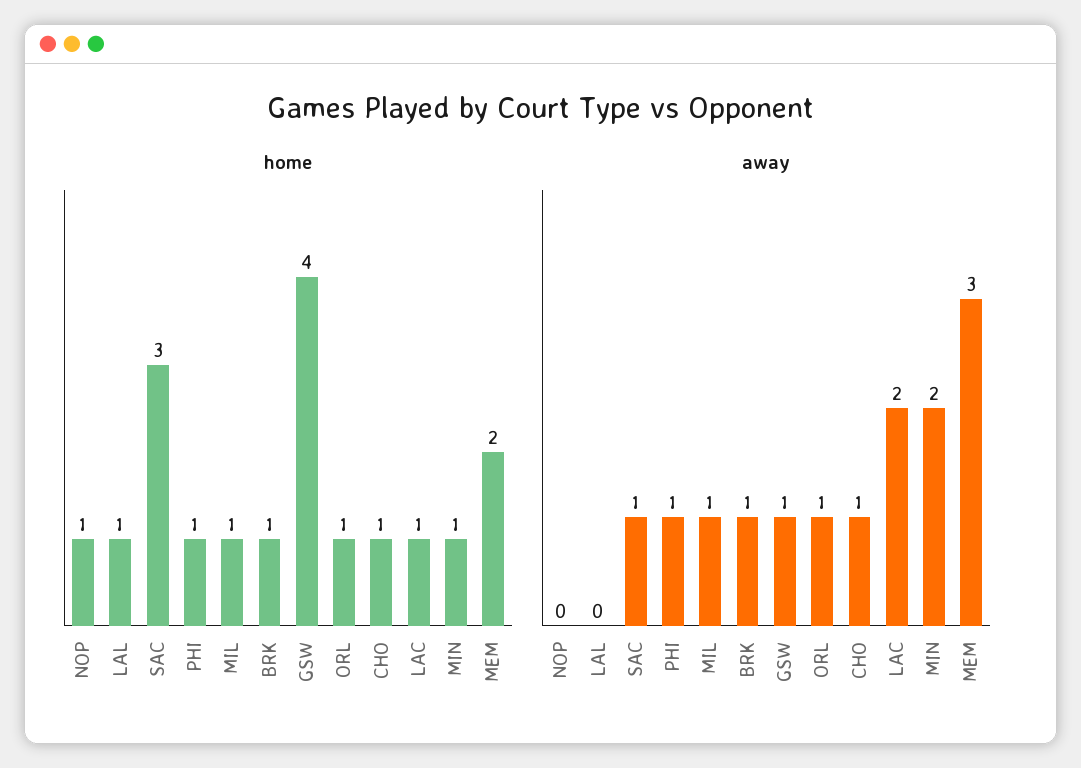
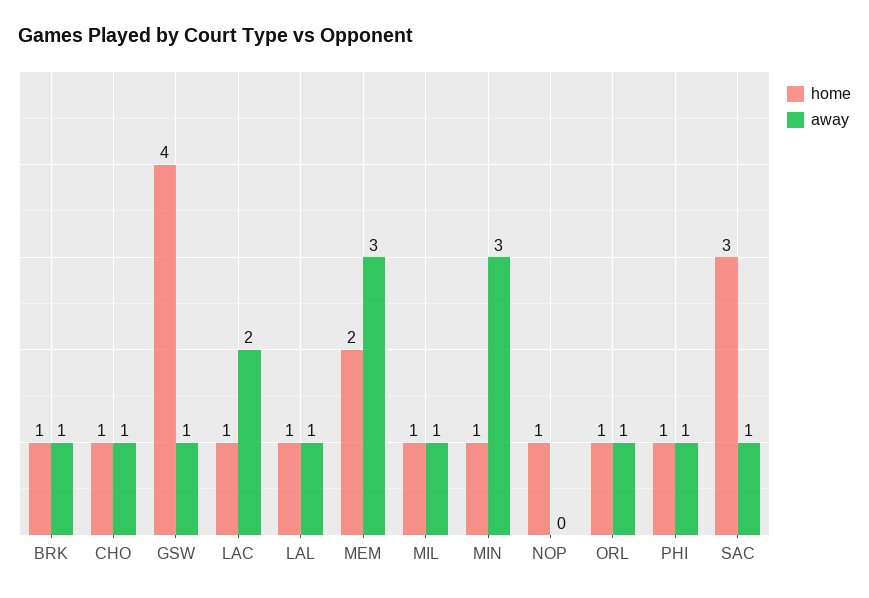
away, LAL: 0 -> 1
away, MIN: 2 -> 3

